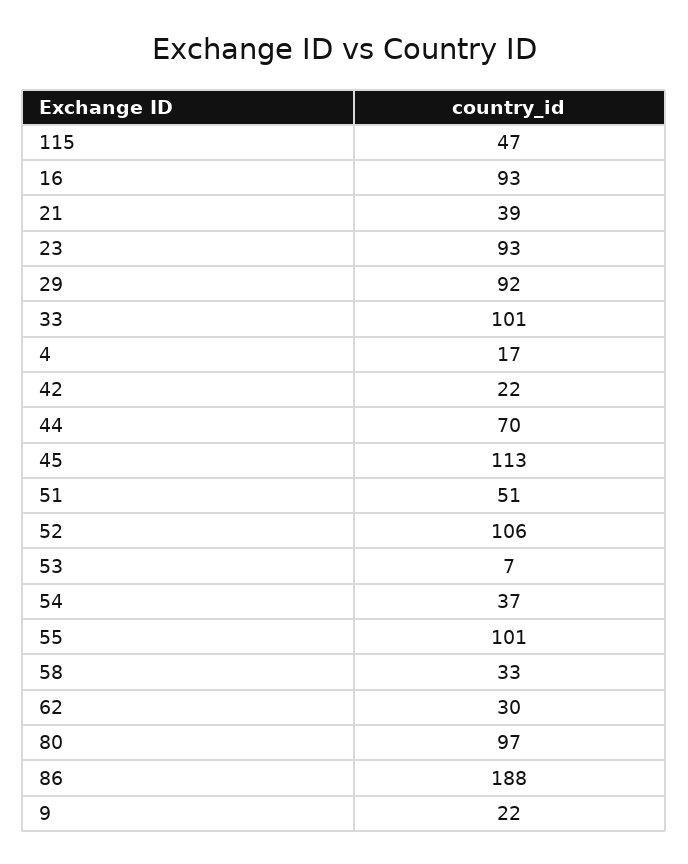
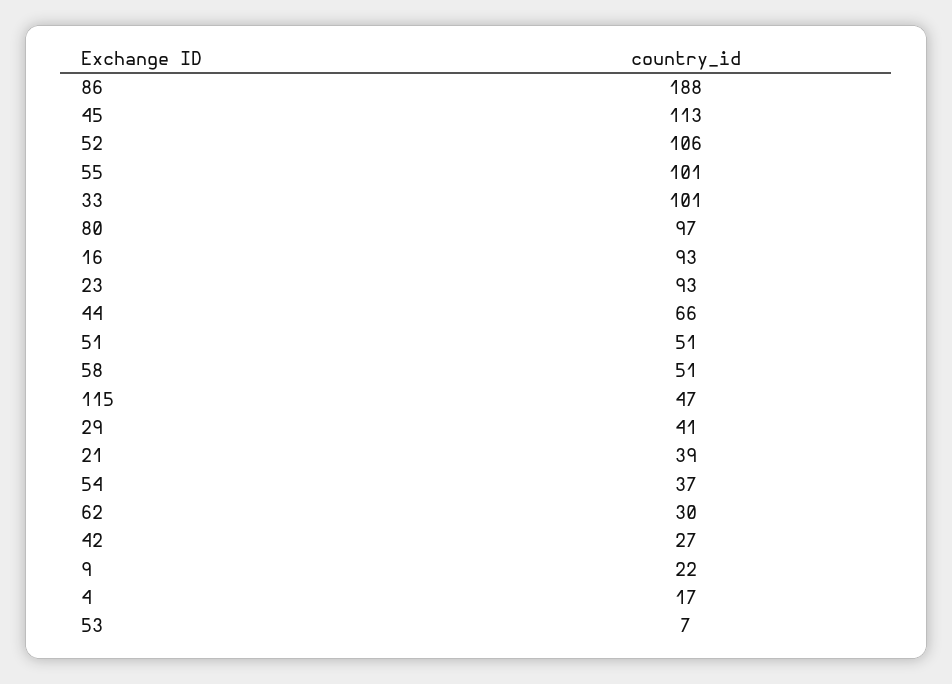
29: 92 -> 41
42: 22 -> 27
44: 70 -> 66
58: 33 -> 51

